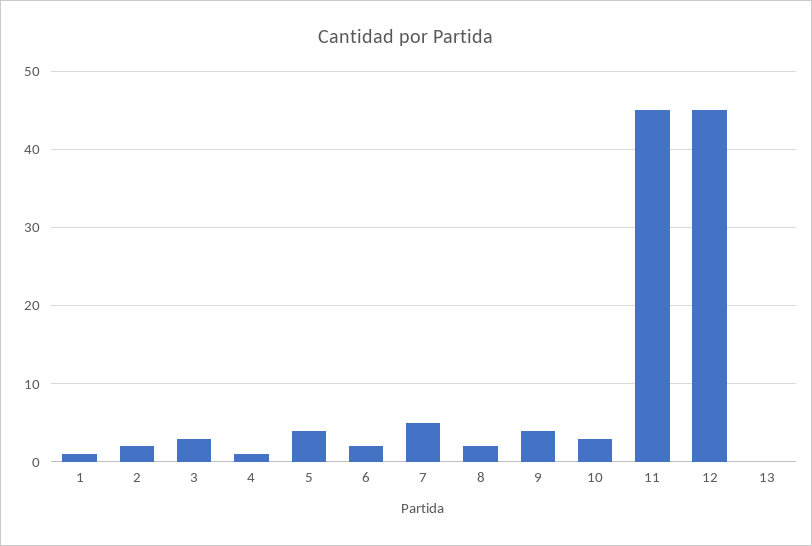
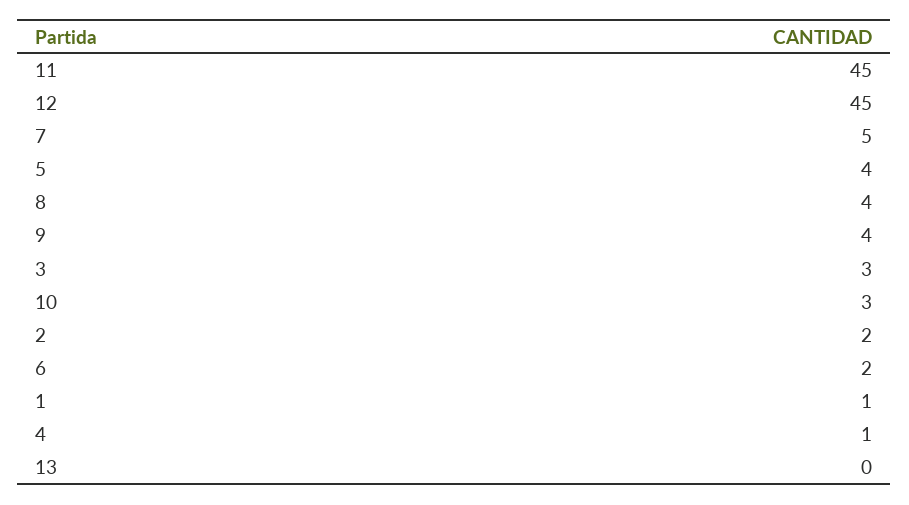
8: 2 -> 4

